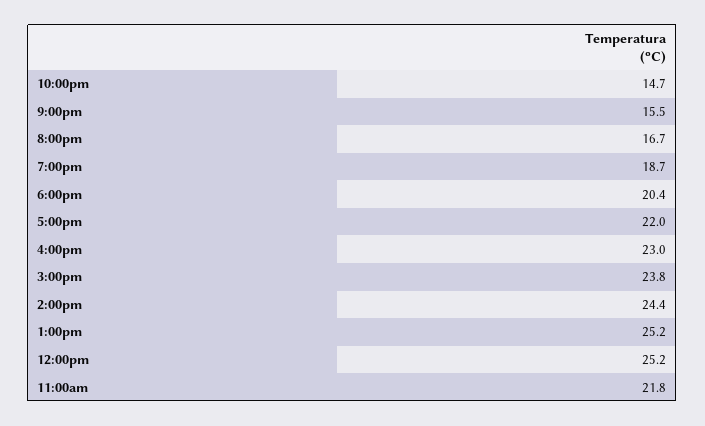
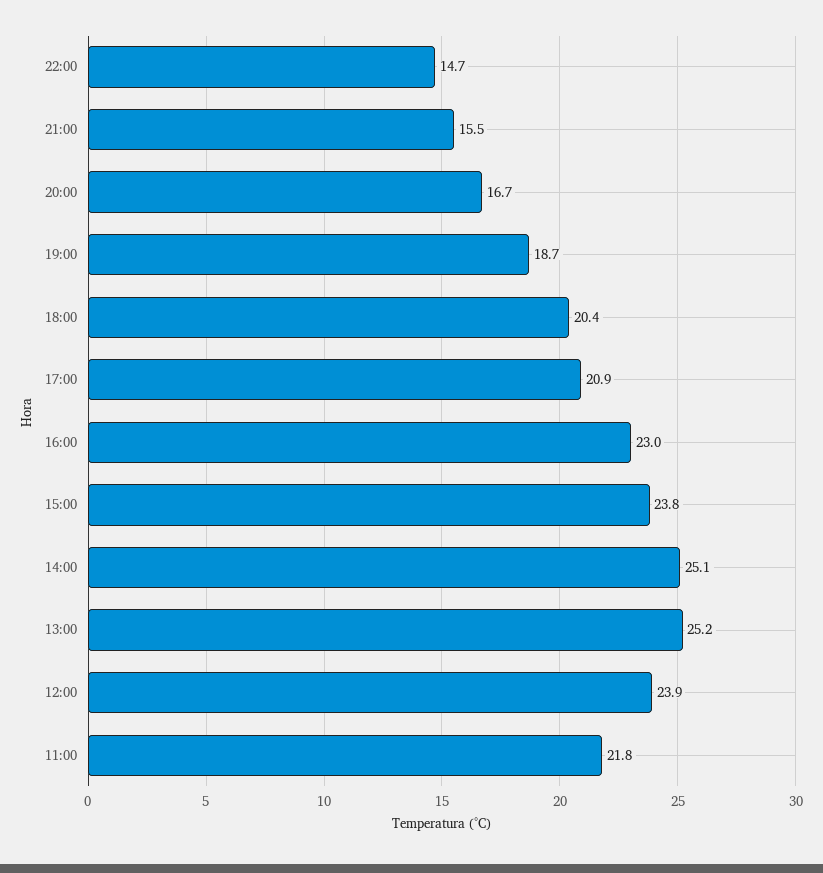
5:00pm: 22 -> 20.9
2:00pm: 24.4 -> 25.1
12:00pm: 25.2 -> 23.9

